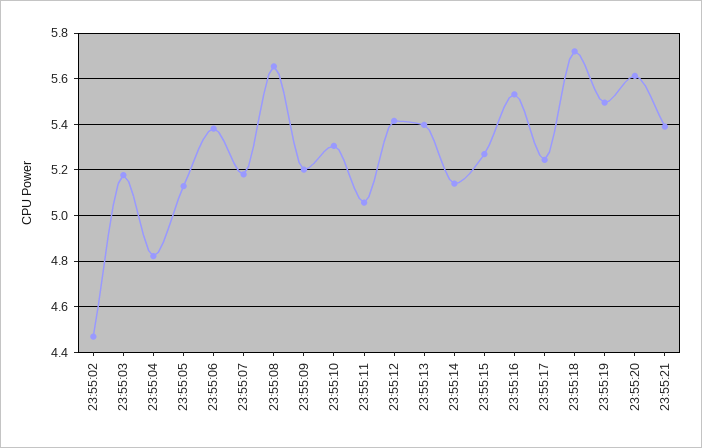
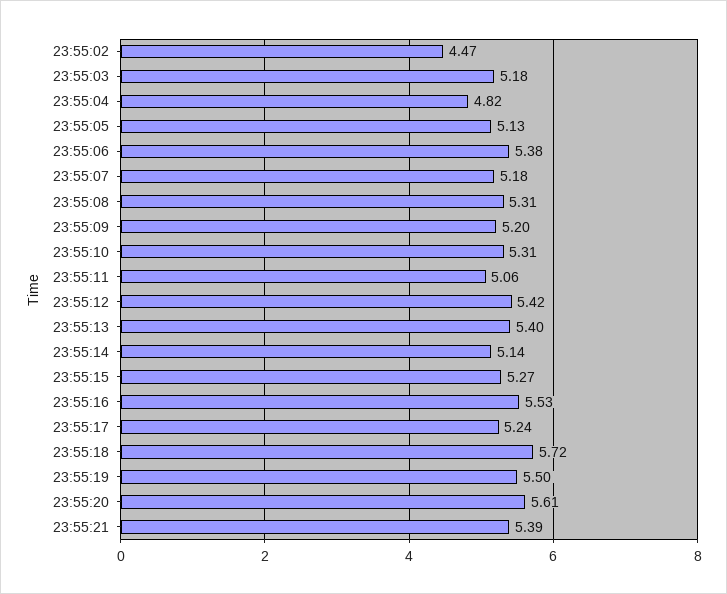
23:55:08: 5.65 -> 5.31

